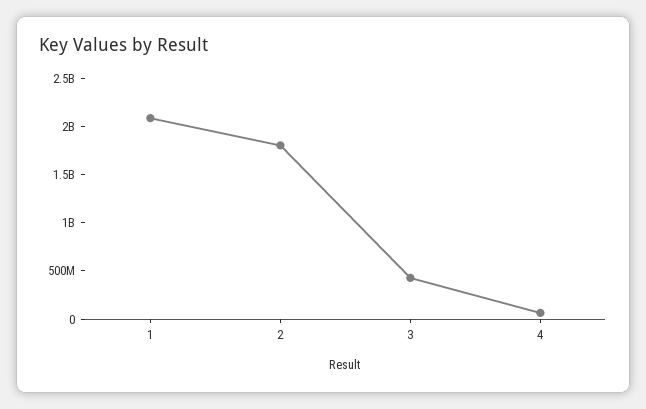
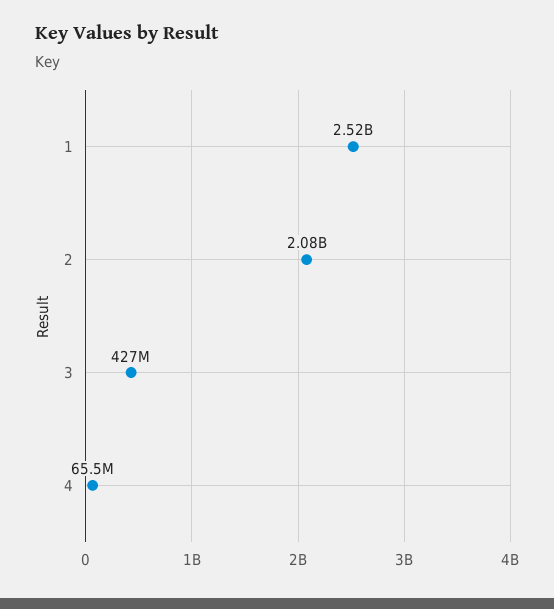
1: 2100000000 -> 2520000000
2: 1800000000 -> 2080000000

